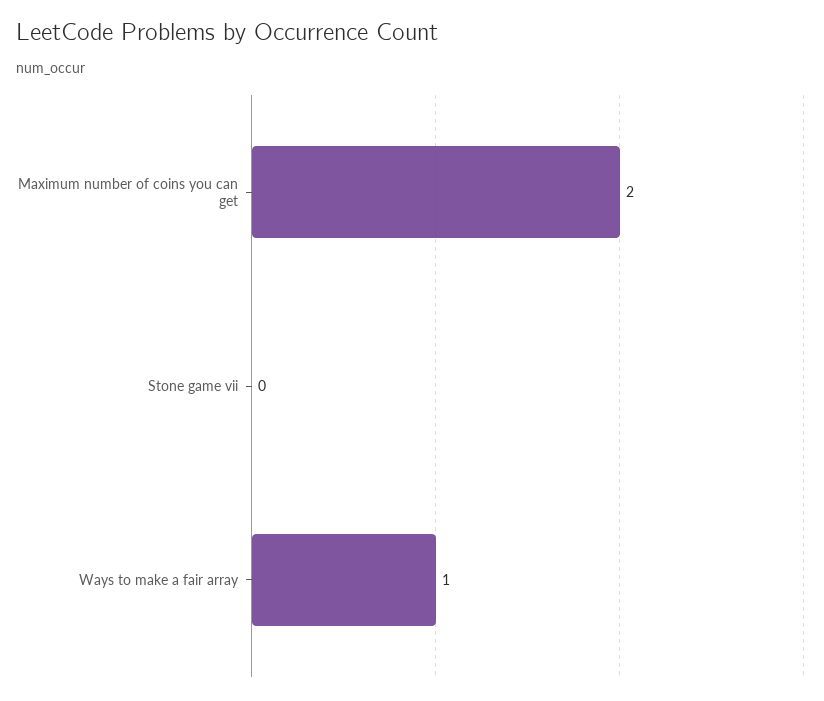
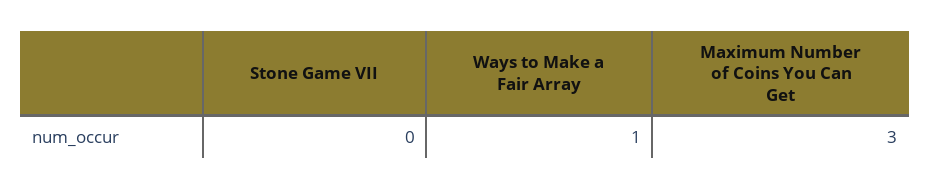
Maximum number of coins you can get: 2 -> 3

